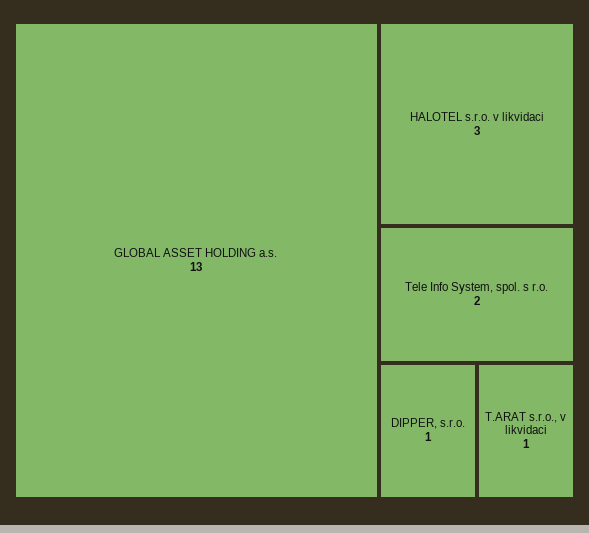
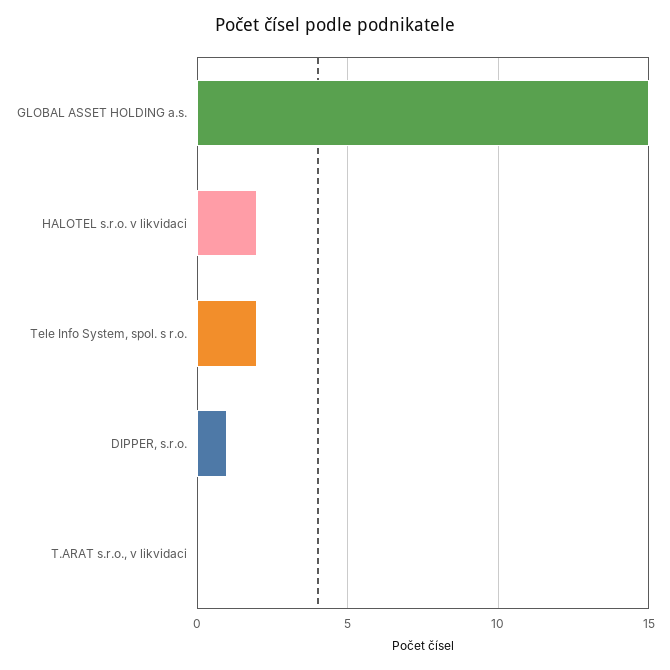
GLOBAL ASSET HOLDING a.s.: 13 -> 15
HALOTEL s.r.o. v likvidaci: 3 -> 2
T.ARAT s.r.o., v likvidaci: 1 -> 0

